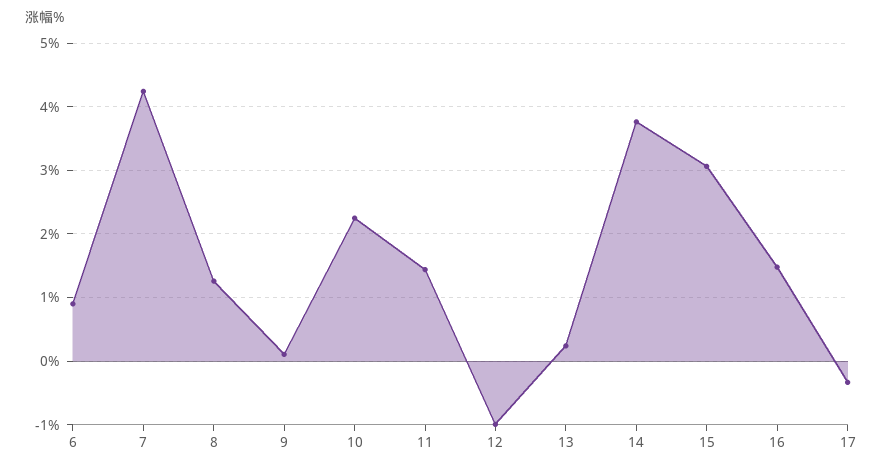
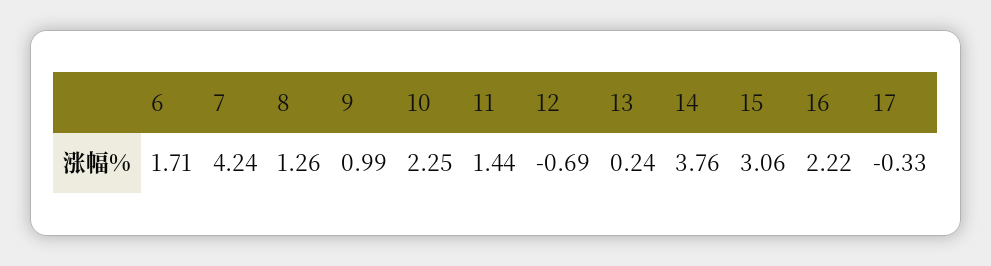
6: 0.9 -> 1.71
9: 0.1 -> 0.99
12: -1 -> -0.69
16: 1.5 -> 2.22

